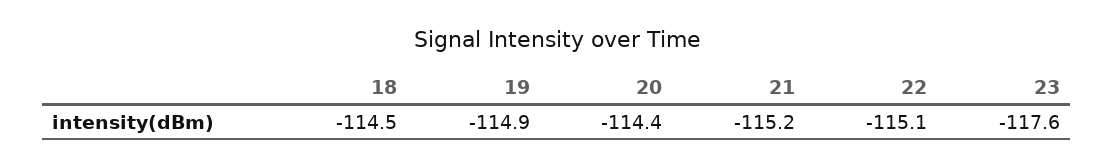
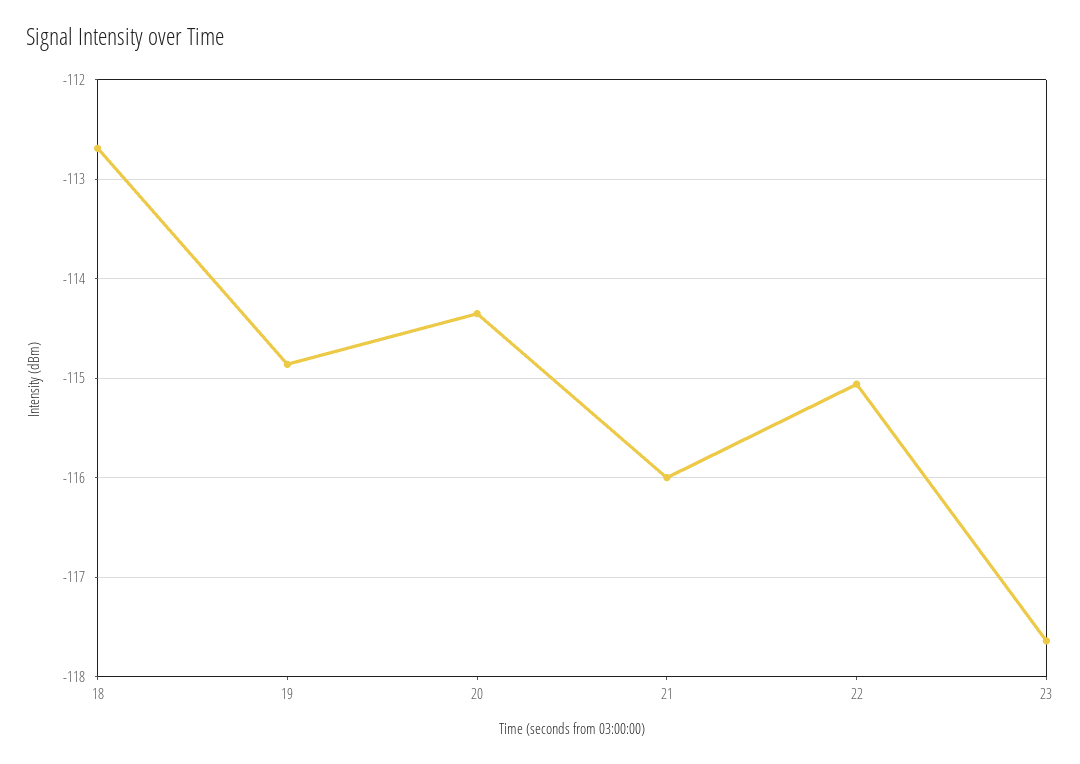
18: -114.5 -> -112.7
21: -115.2 -> -116

